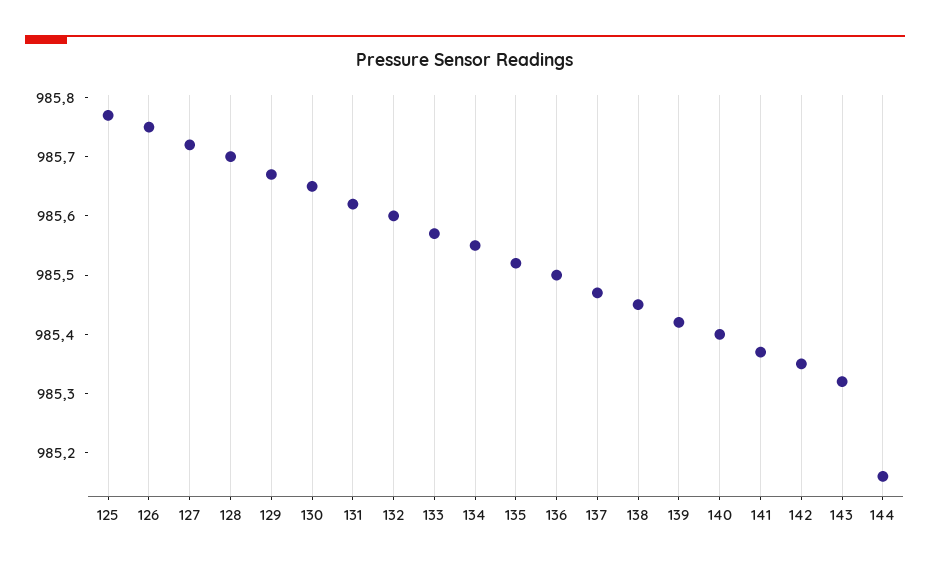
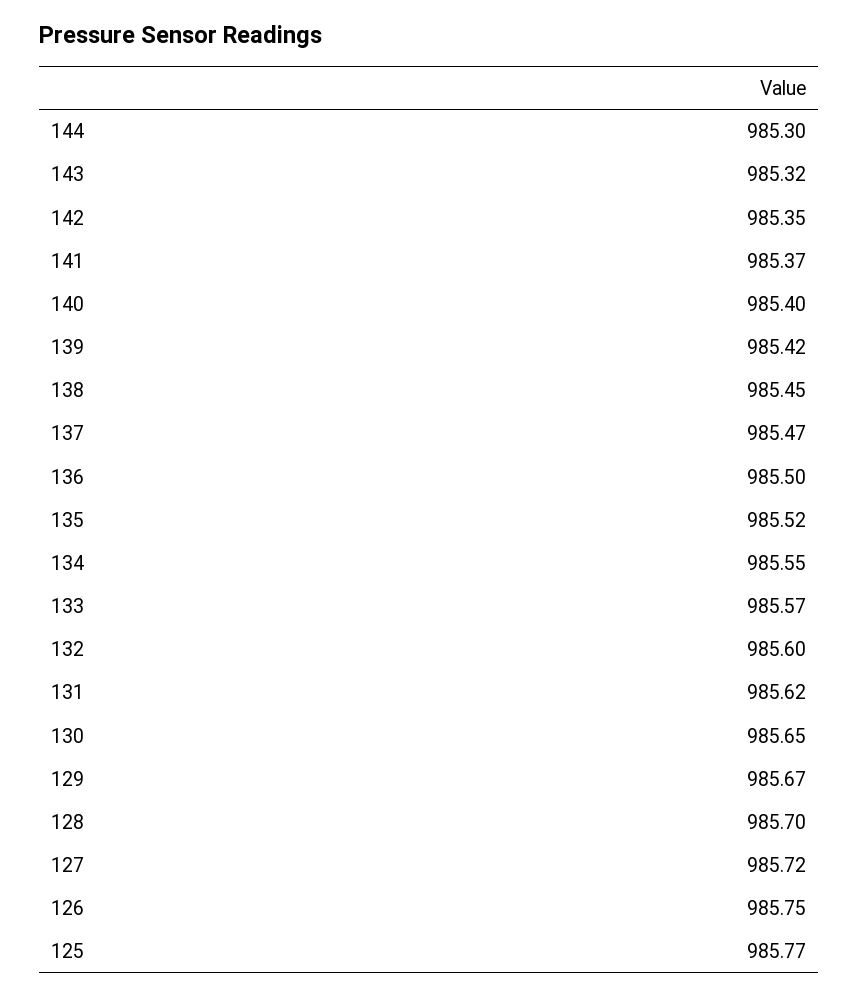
144: 985.15 -> 985.3

